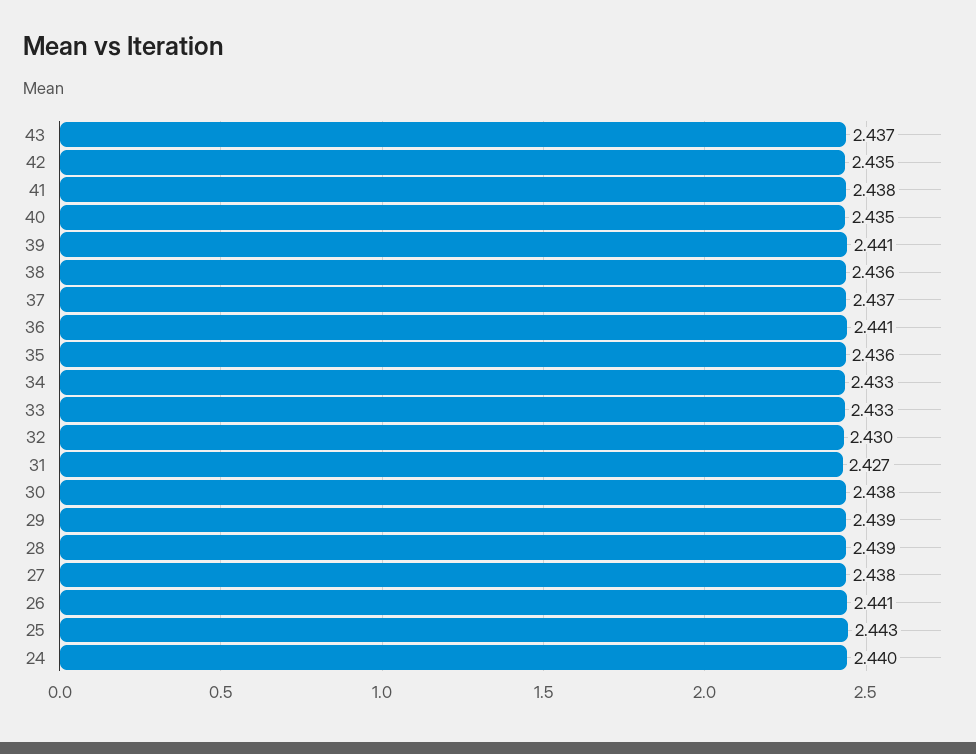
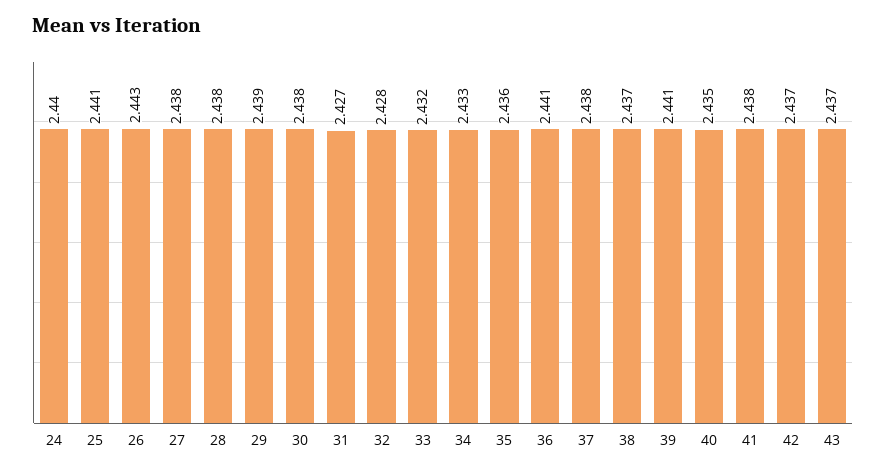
42: 2.435 -> 2.437
38: 2.436 -> 2.437
37: 2.437 -> 2.438
33: 2.433 -> 2.432
32: 2.43 -> 2.428
28: 2.439 -> 2.438
26: 2.441 -> 2.443
25: 2.443 -> 2.441

